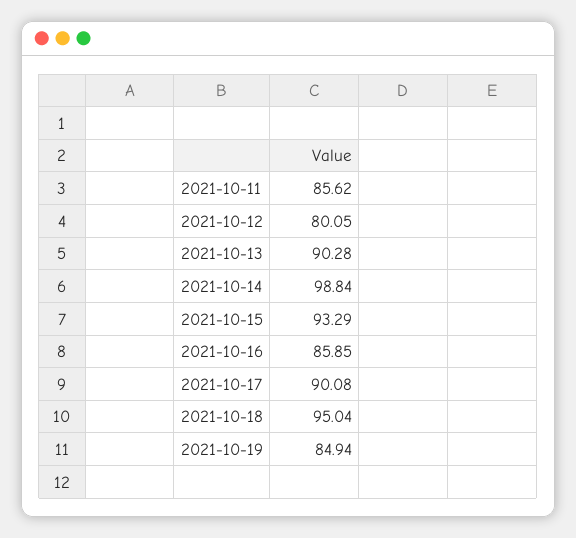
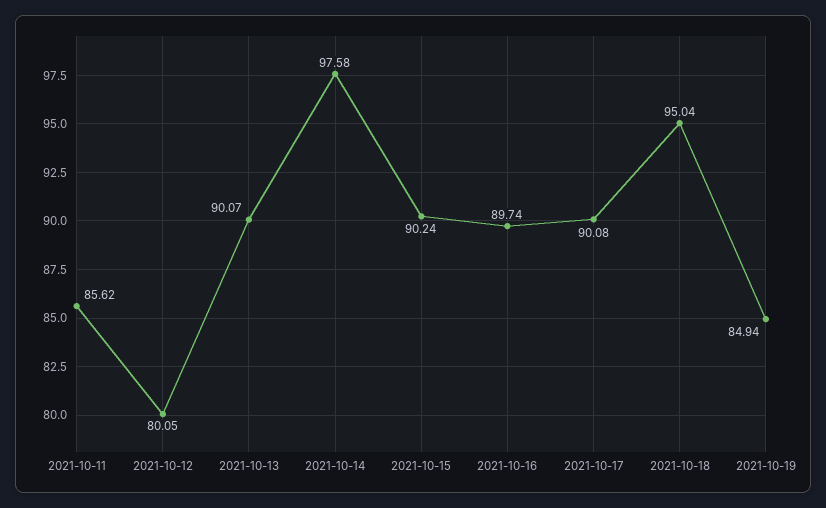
2021-10-13: 90.28 -> 90.07
2021-10-14: 98.84 -> 97.58
2021-10-15: 93.29 -> 90.24
2021-10-16: 85.85 -> 89.74

